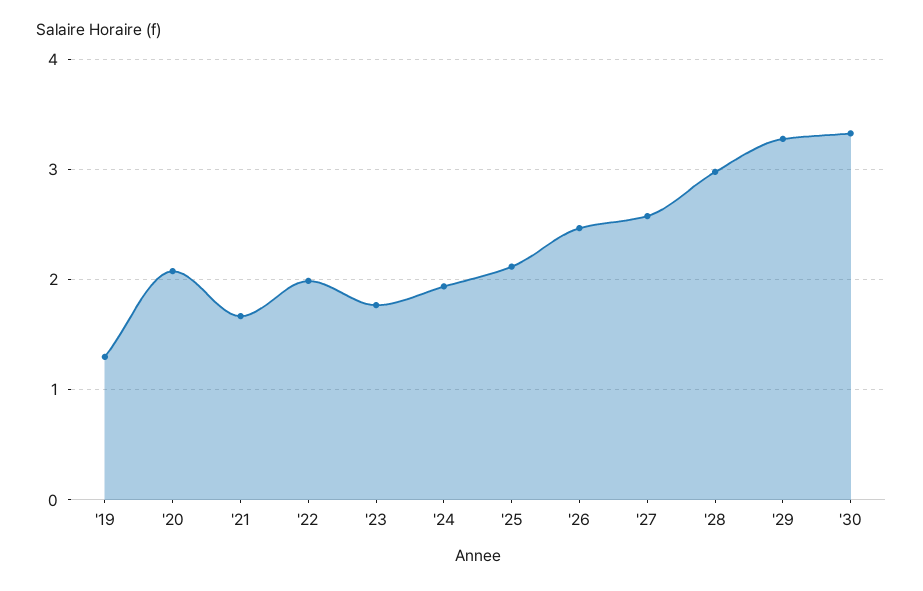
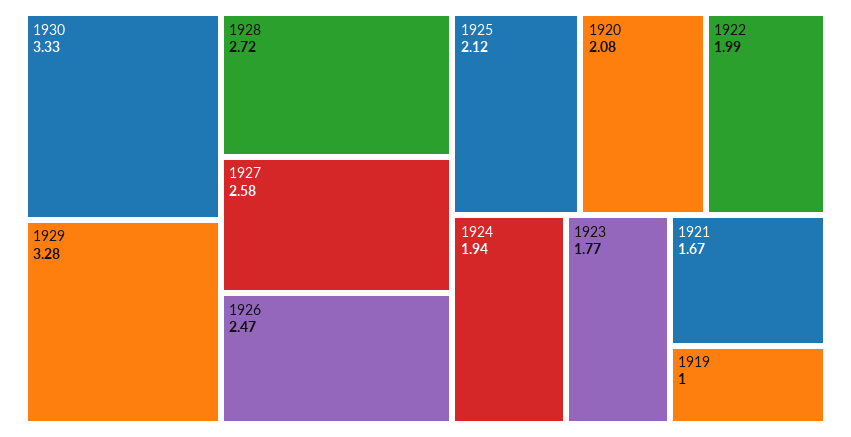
'19: 1.3 -> 1
'28: 3 -> 2.72

